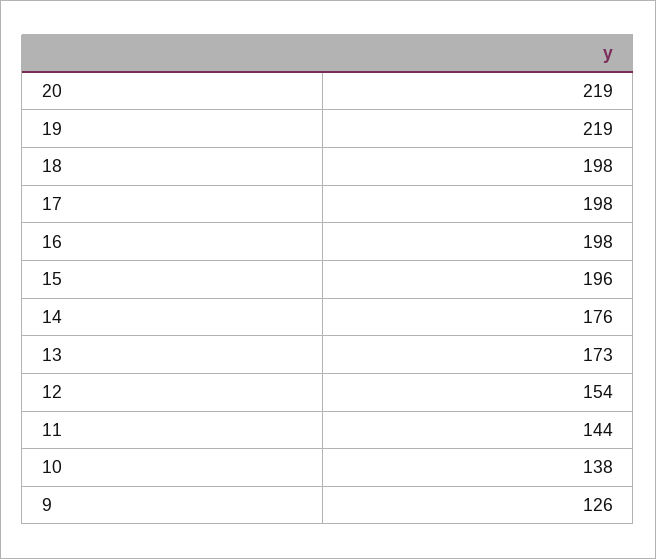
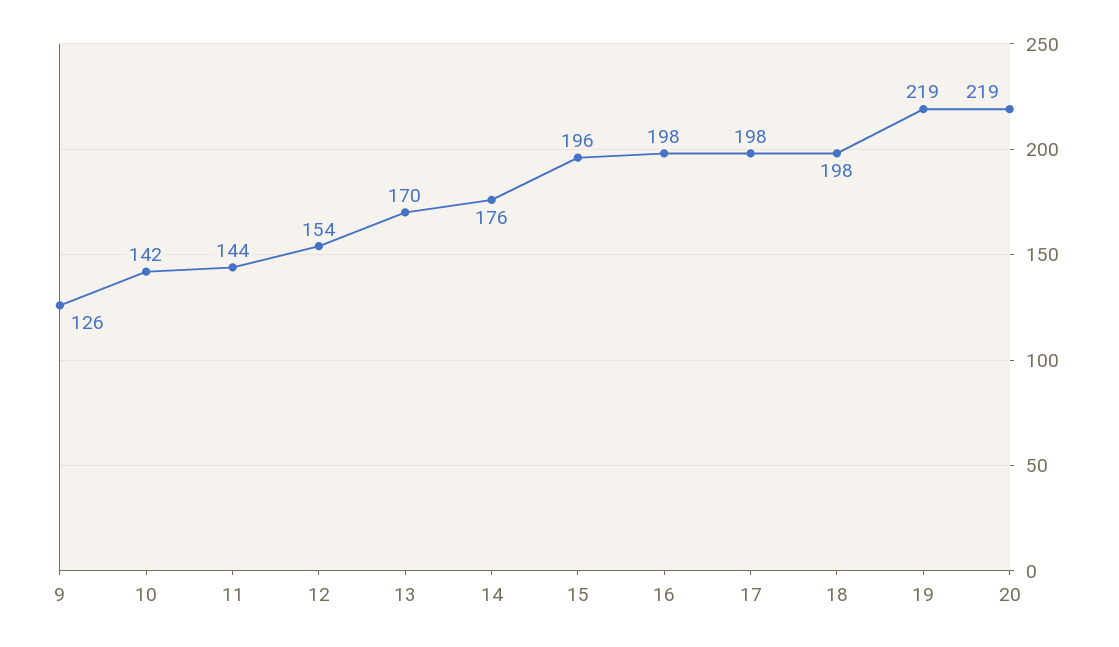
13: 173 -> 170
10: 138 -> 142

